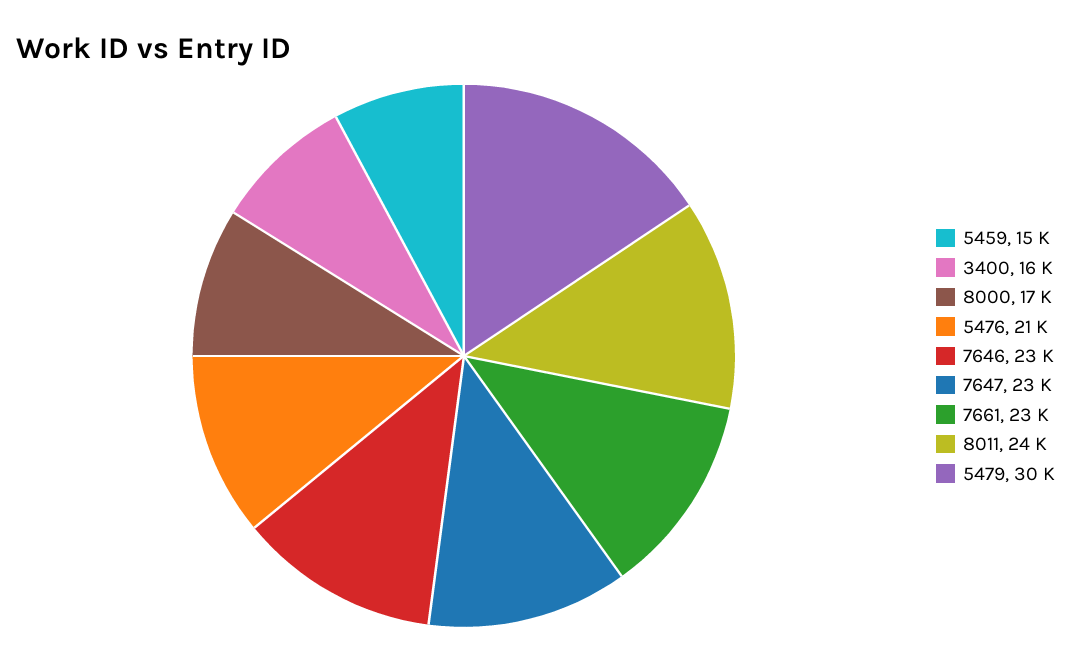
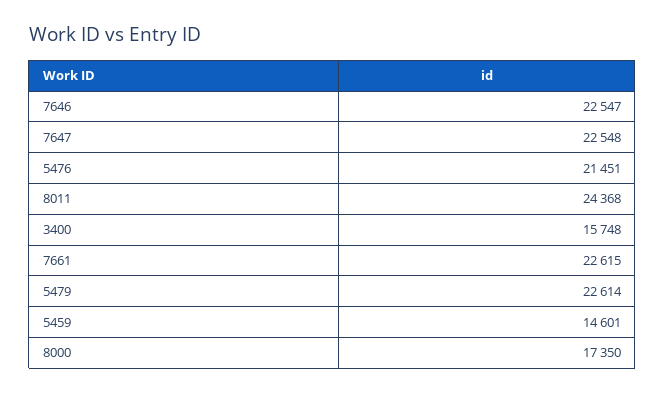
5479: 30000 -> 22614

